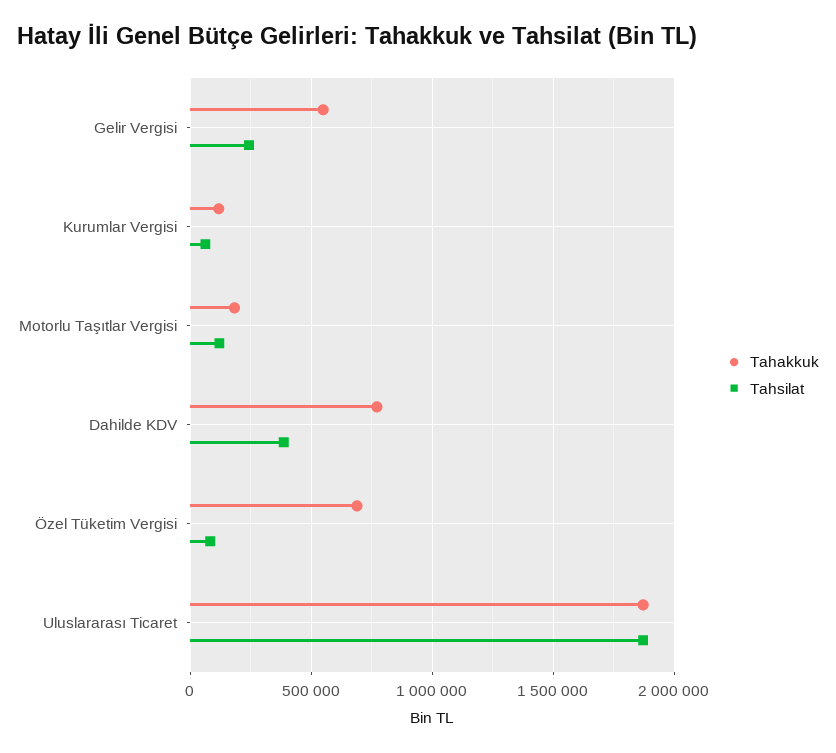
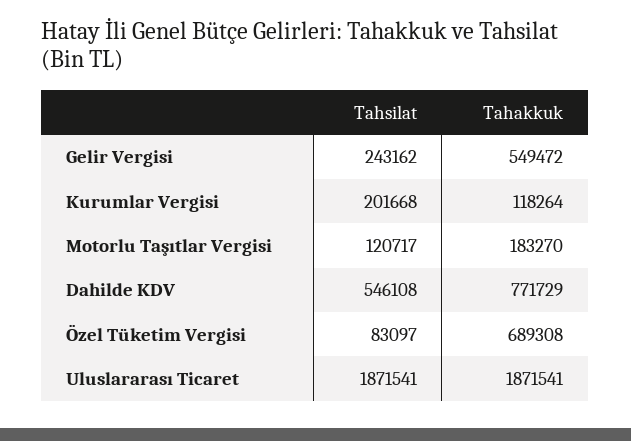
Tahsilat, Kurumlar Vergisi: 50000 -> 201668
Tahsilat, Dahilde KDV: 400000 -> 546108

